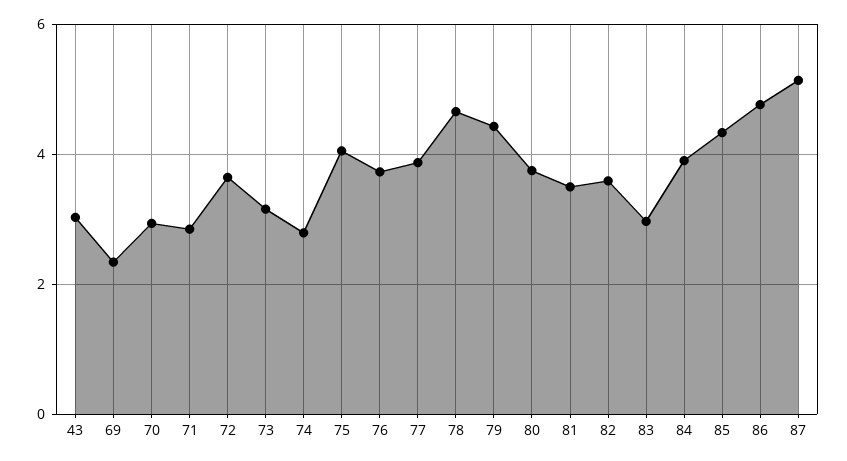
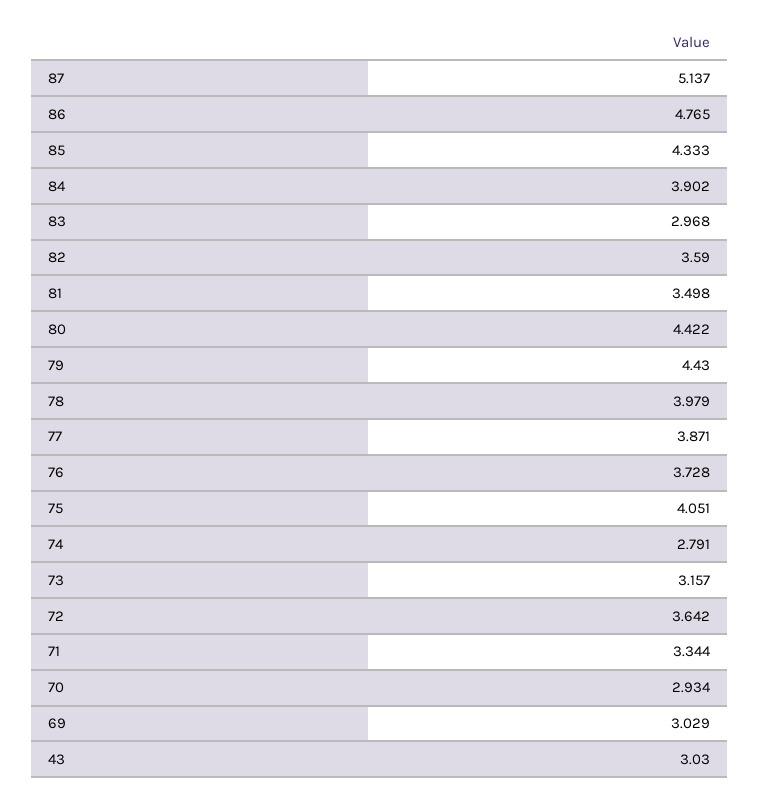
69: 2.4 -> 3.029
71: 2.8 -> 3.344
78: 4.6 -> 3.979
80: 3.8 -> 4.422

